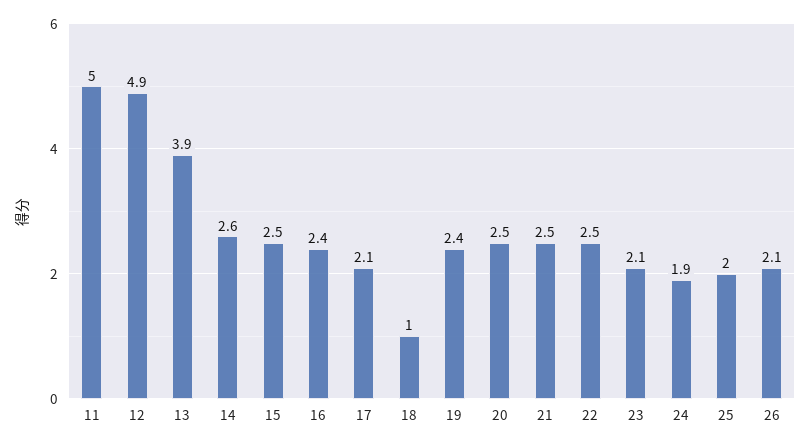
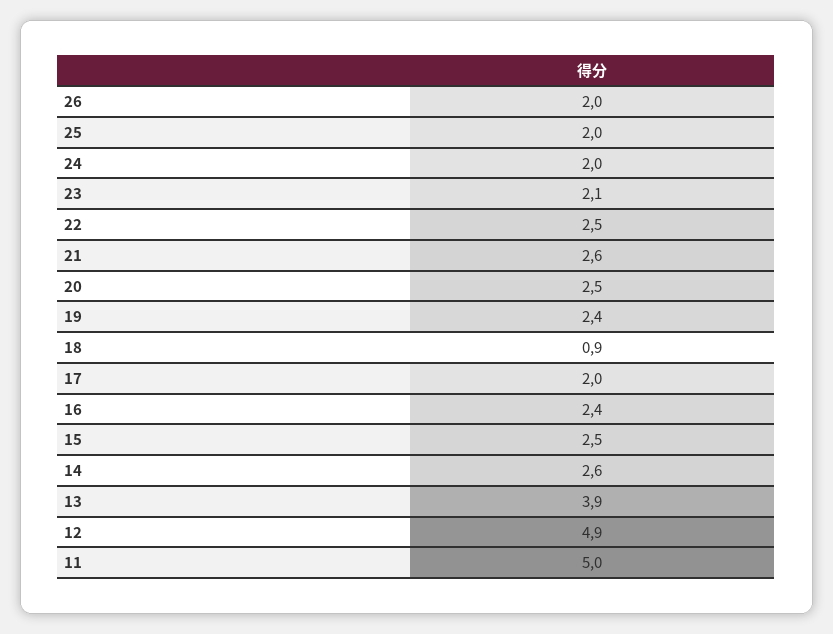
17: 2.1 -> 2
18: 1 -> 0.9
21: 2.5 -> 2.6
24: 1.9 -> 2
26: 2.1 -> 2

